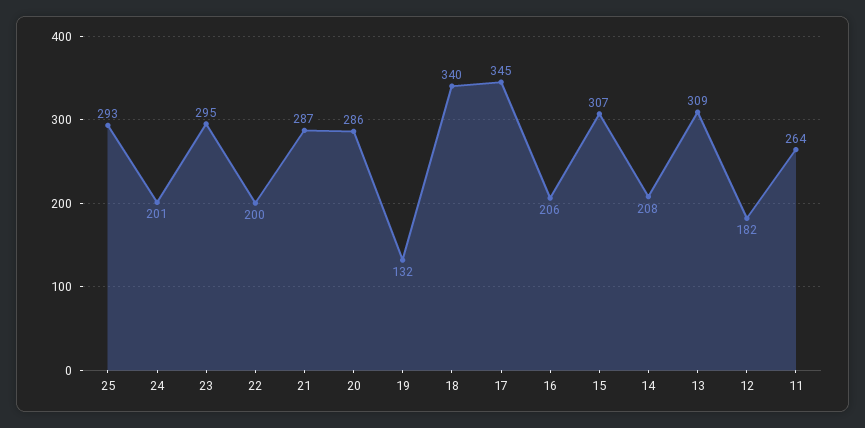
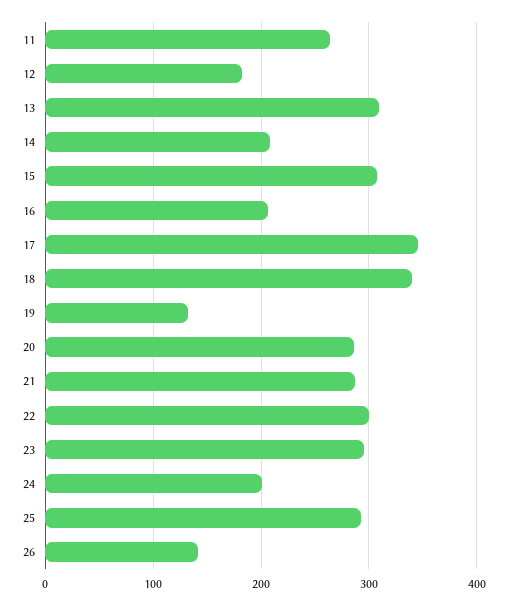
22: 200 -> 300
26: none -> 140

